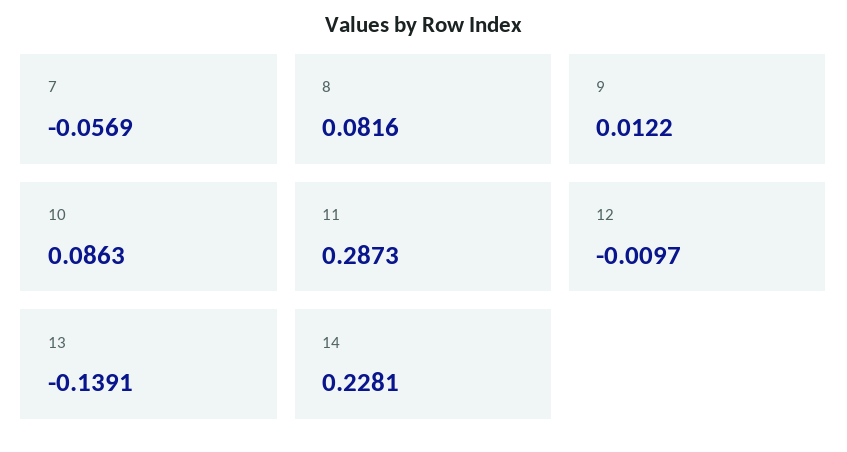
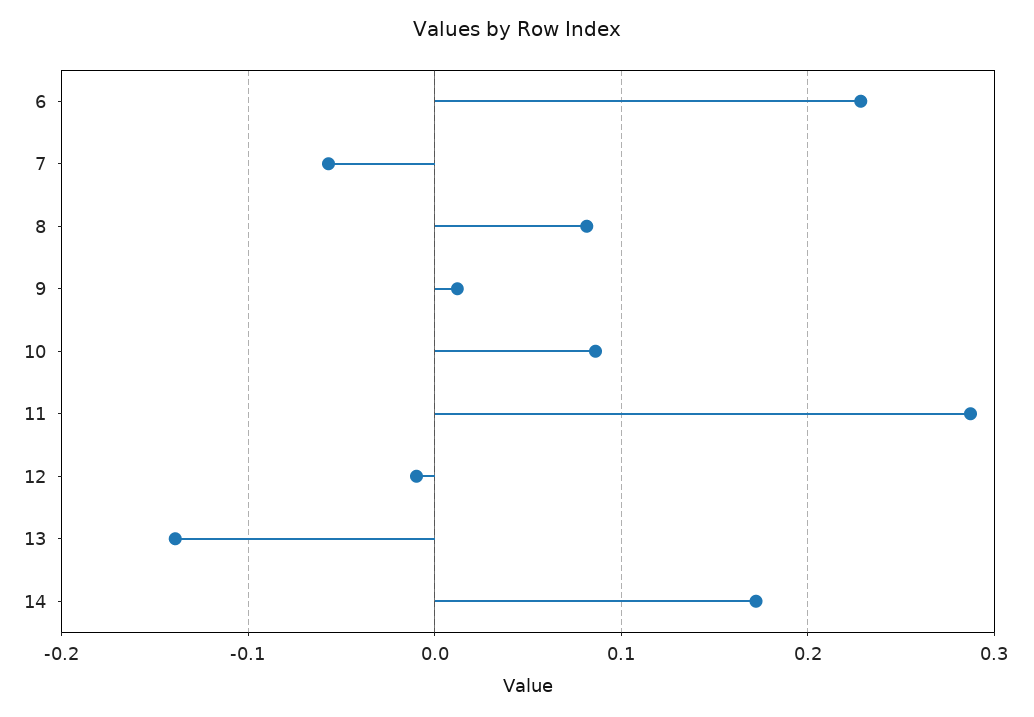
14: 0.2281 -> 0.17
6: none -> 0.23

